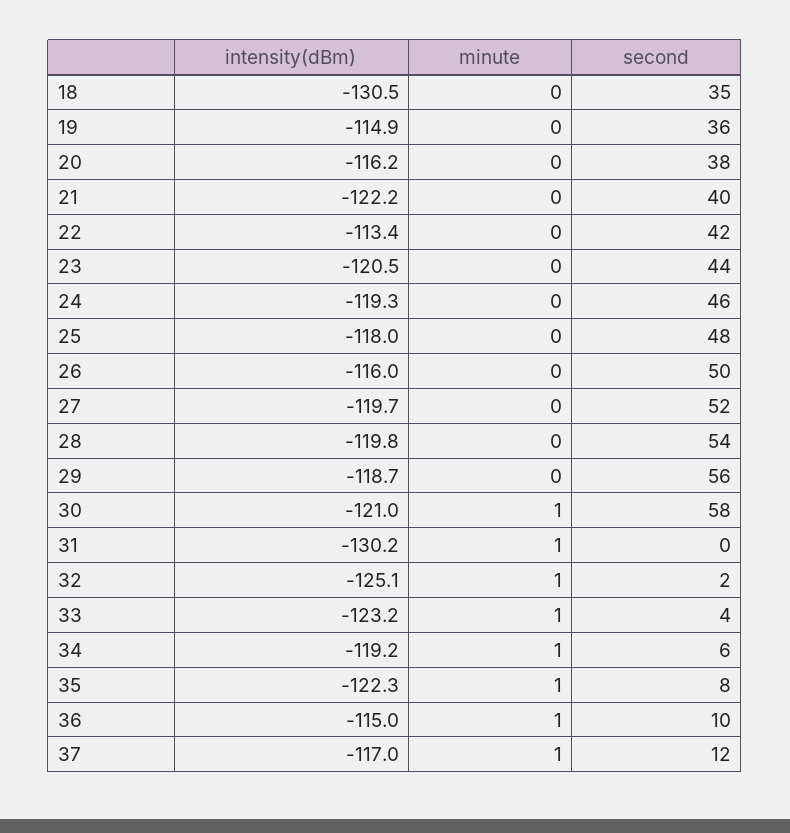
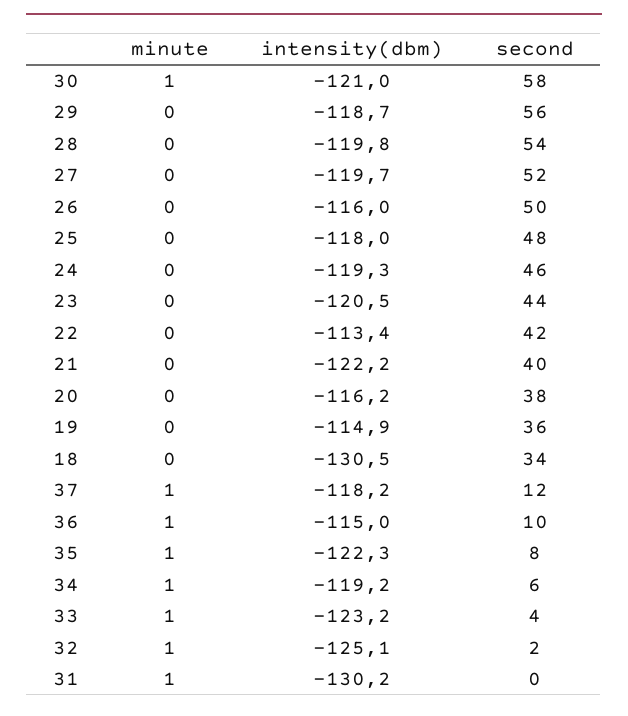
second, 18: 35 -> 34
intensity(dBm), 37: -117 -> -118.2

